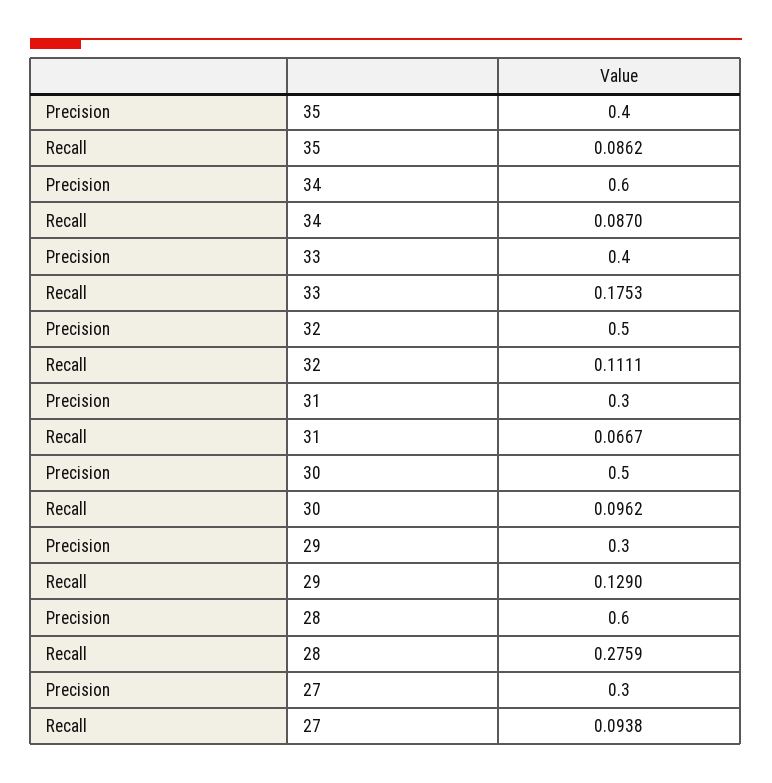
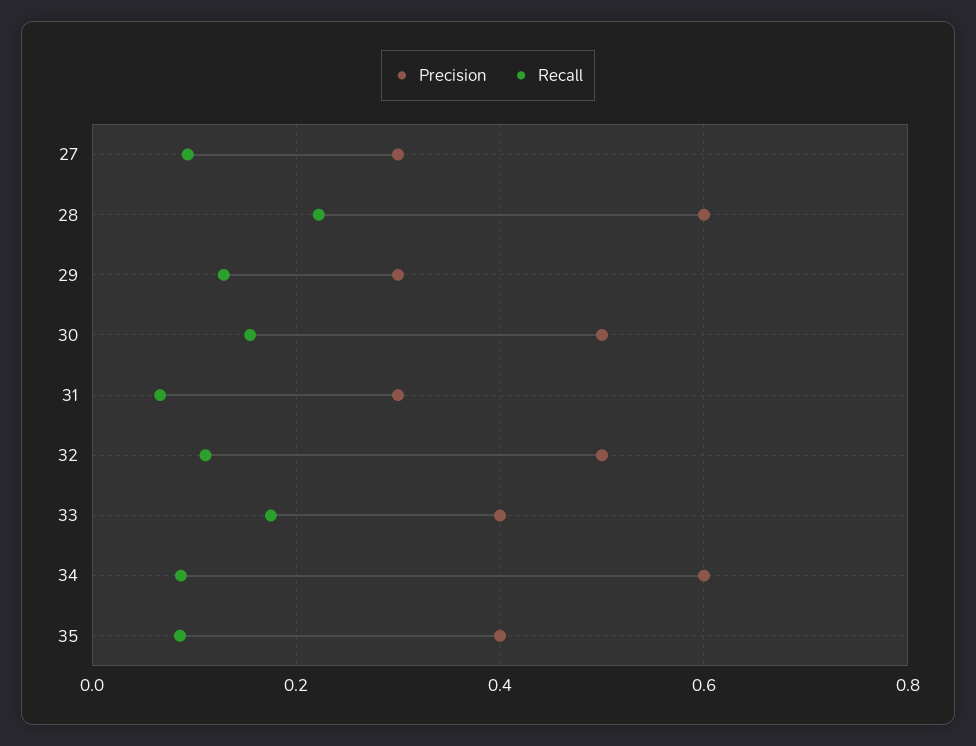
Recall, 30: 0.0962 -> 0.16
Recall, 28: 0.2759 -> 0.22

